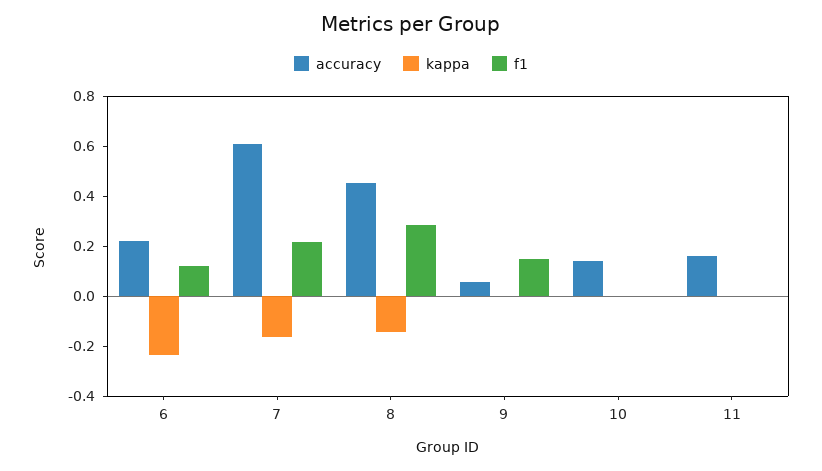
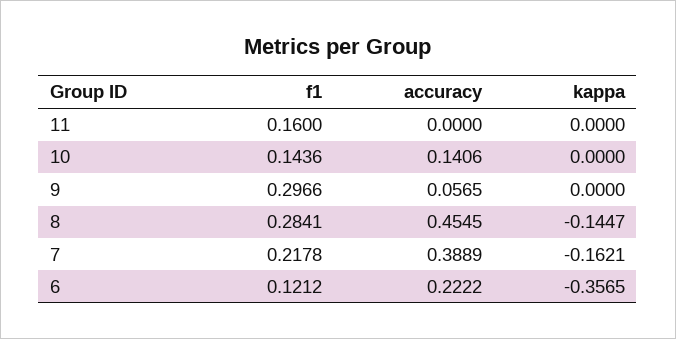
kappa, 6: -0.25 -> -0.3565
accuracy, 7: 0.6 -> 0.3889
f1, 9: 0.15 -> 0.2966
f1, 10: 0 -> 0.1436
accuracy, 11: 0.15 -> 0
f1, 11: 0 -> 0.16

